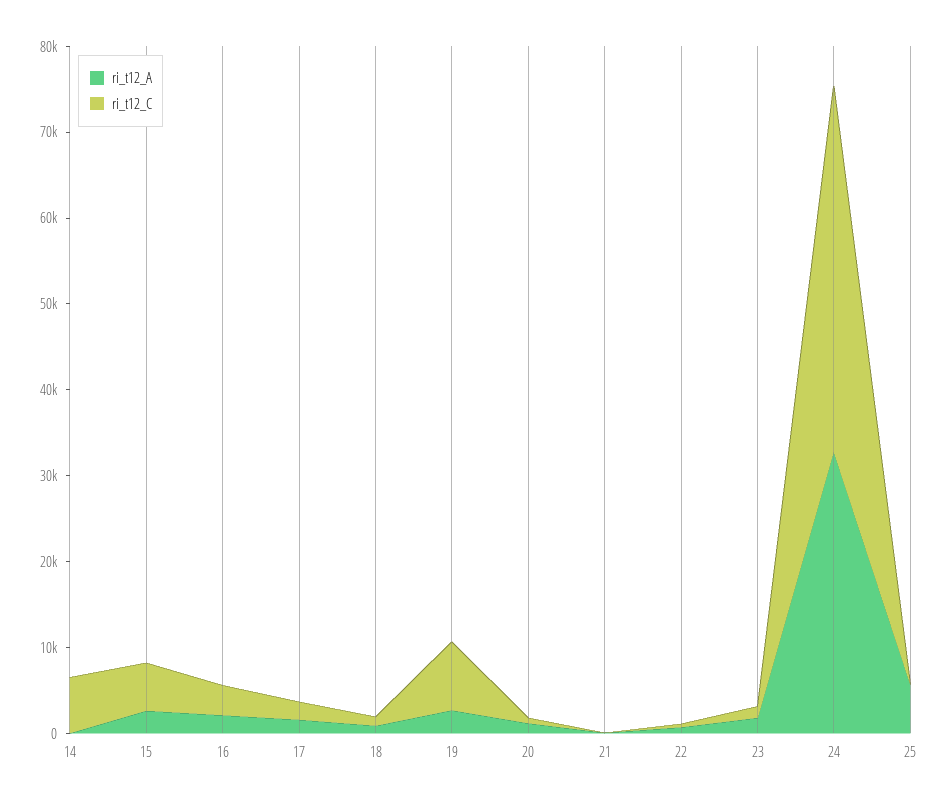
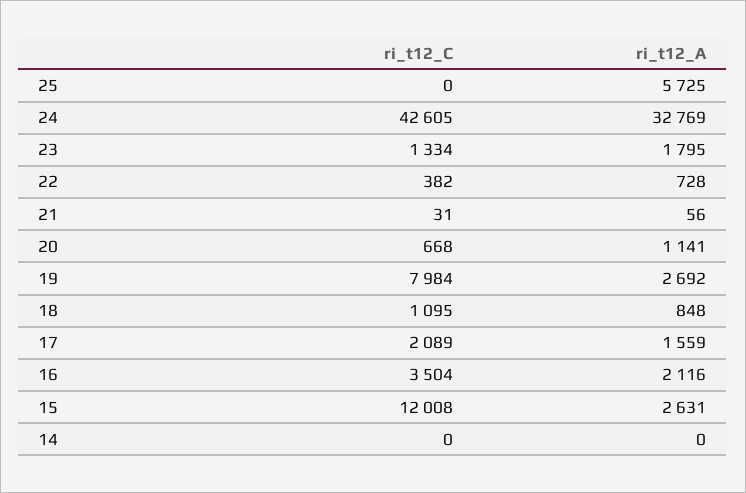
ri_t12_C, 14: 6000 -> 0
ri_t12_C, 15: 6000 -> 12008

